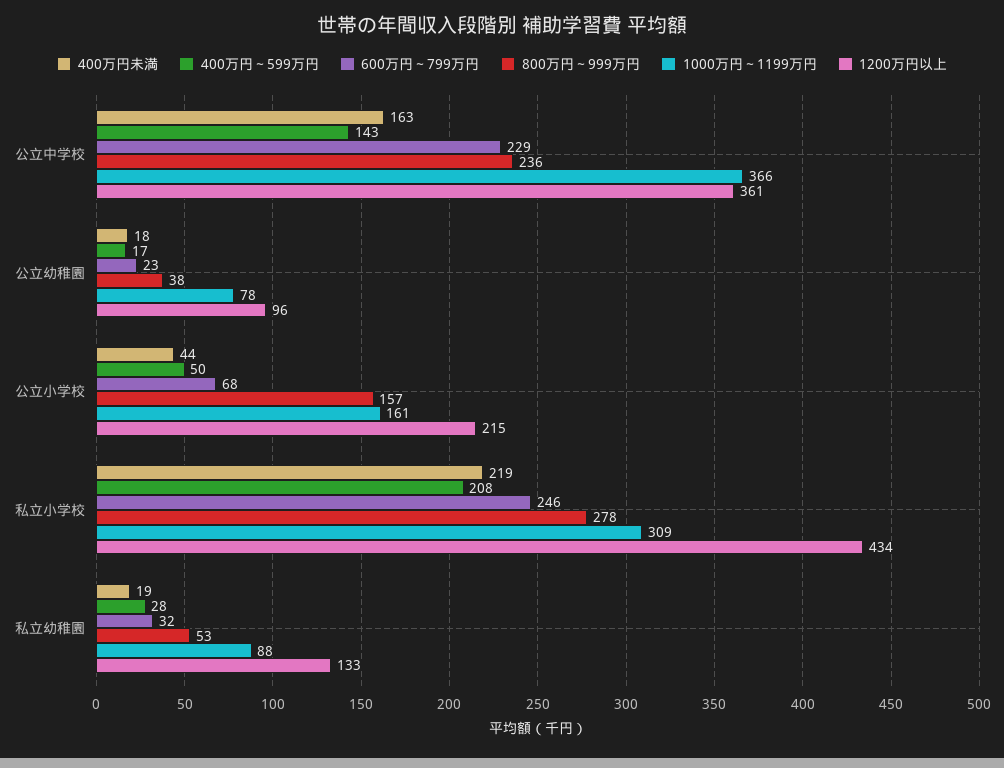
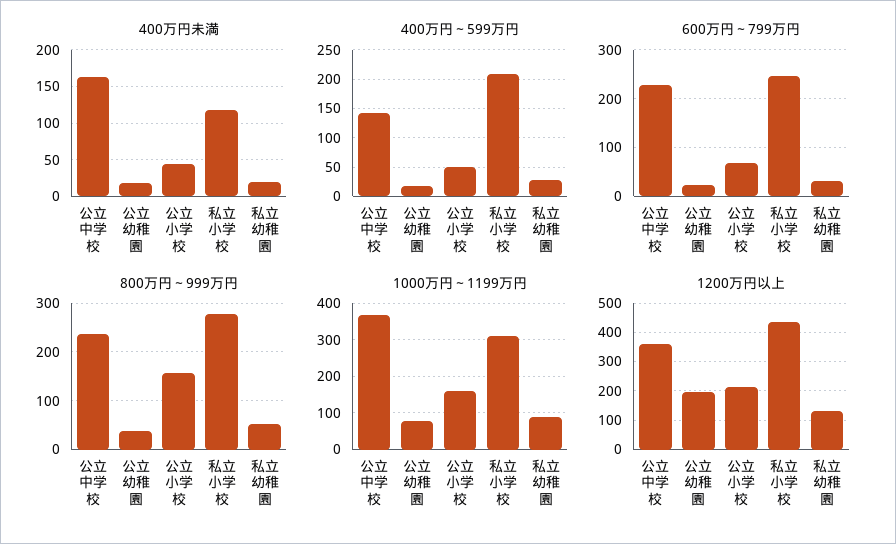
1200万円以上, 公立幼稚園: 96 -> 200
400万円未満, 私立小学校: 219 -> 120

